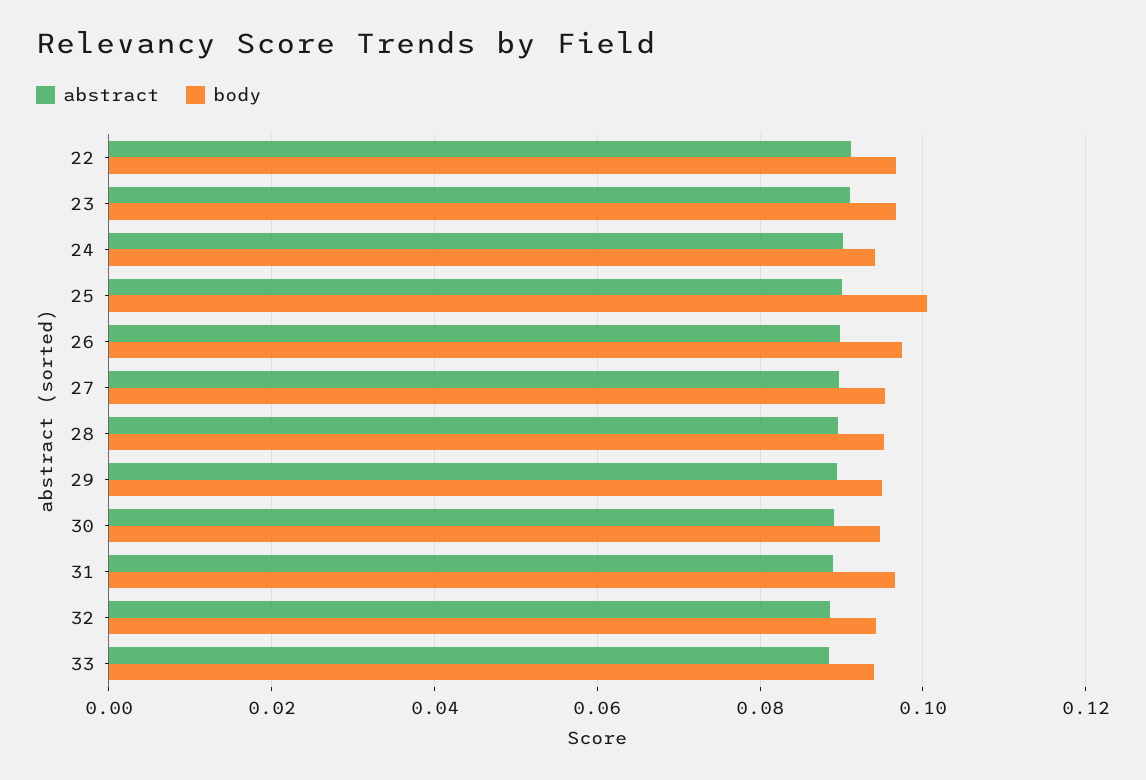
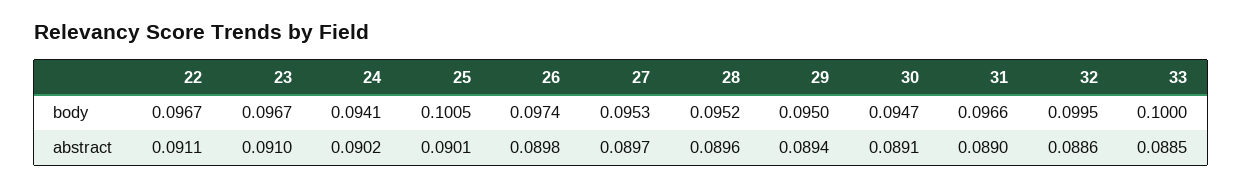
body, 32: 0.094 -> 0.0995
body, 33: 0.094 -> 0.1

